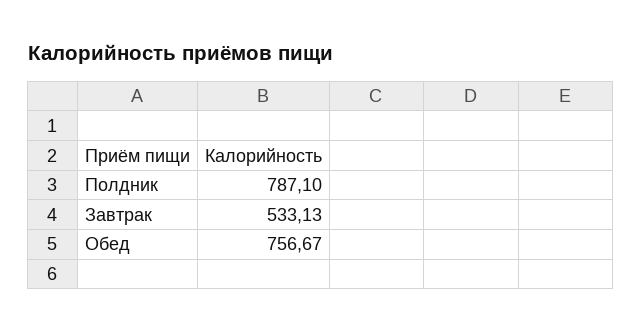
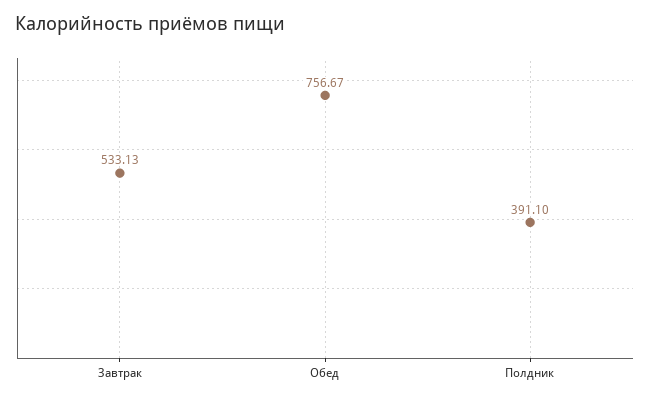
Полдник: 787.1 -> 391.1

